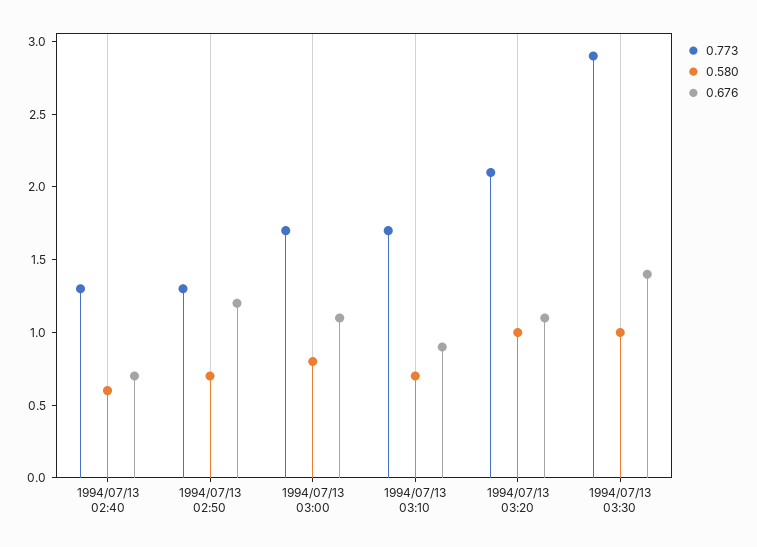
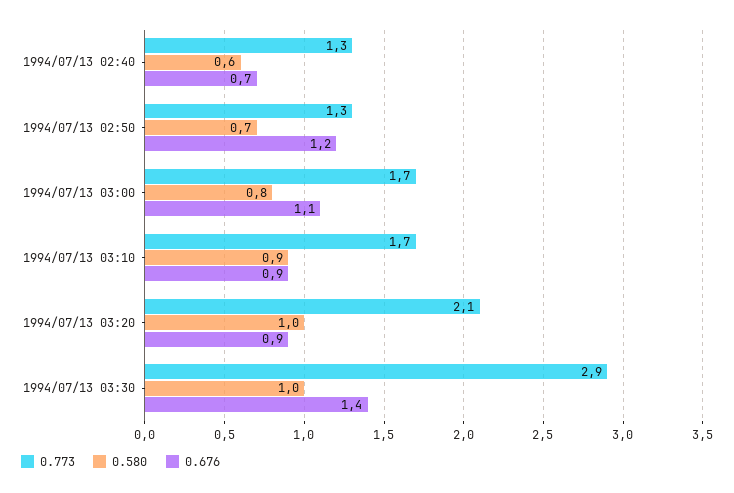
0.580, 1994/07/13 03:10: 0.7 -> 0.9
0.676, 1994/07/13 03:20: 1.1 -> 0.9

